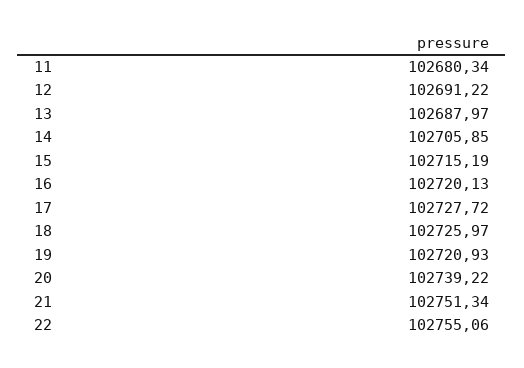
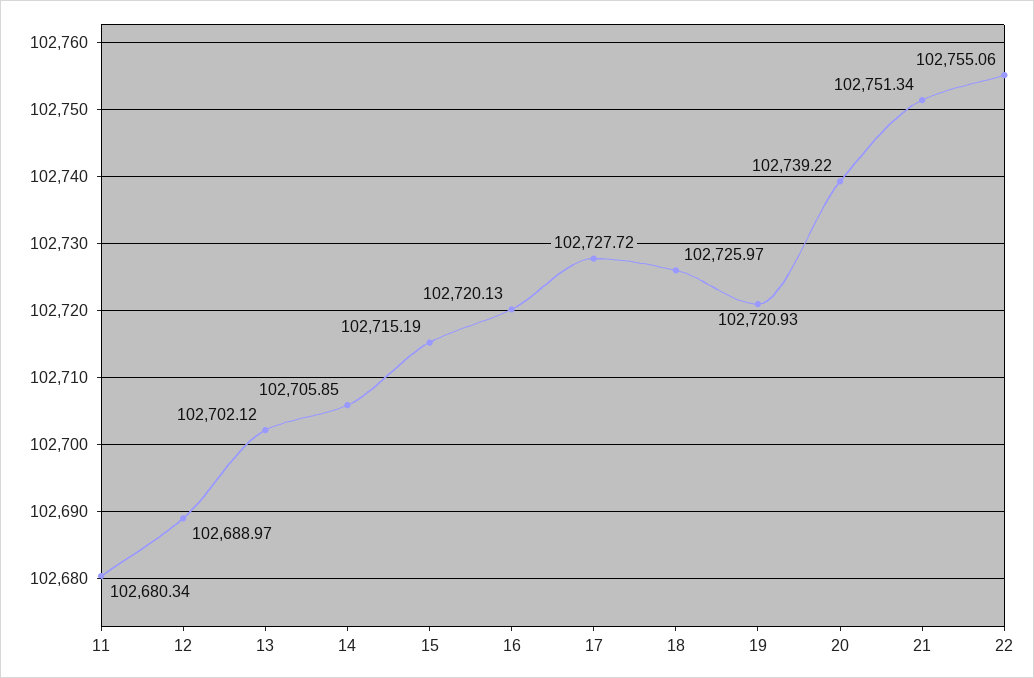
12: 102691.22 -> 102688.97
13: 102687.97 -> 102702.12

